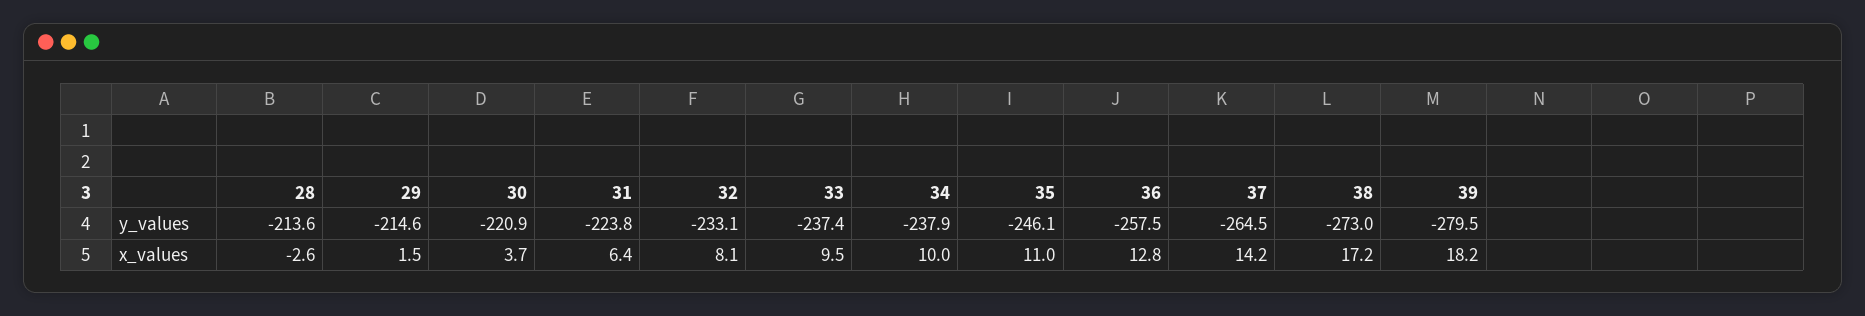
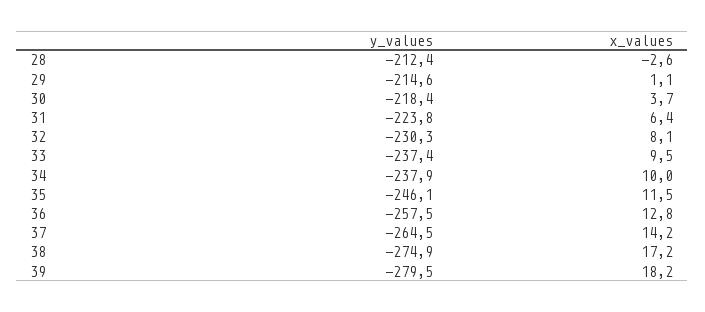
28, y_values: -213.6 -> -212.4
30, y_values: -220.9 -> -218.4
32, y_values: -233.1 -> -230.3
38, y_values: -273 -> -274.9
29, x_values: 1.5 -> 1.1
35, x_values: 11 -> 11.5

